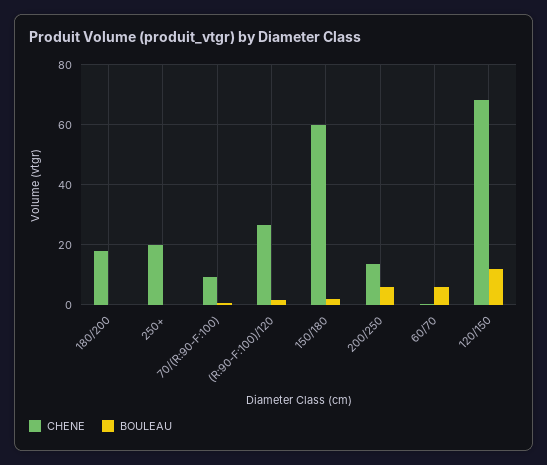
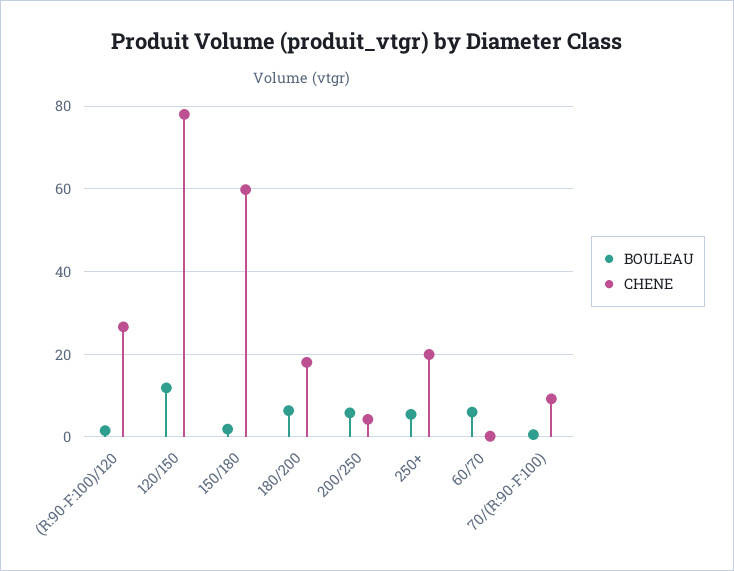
BOULEAU, 180/200: 0 -> 6
BOULEAU, 250+: 0 -> 6
CHENE, 200/250: 14 -> 4
CHENE, 120/150: 68 -> 78

